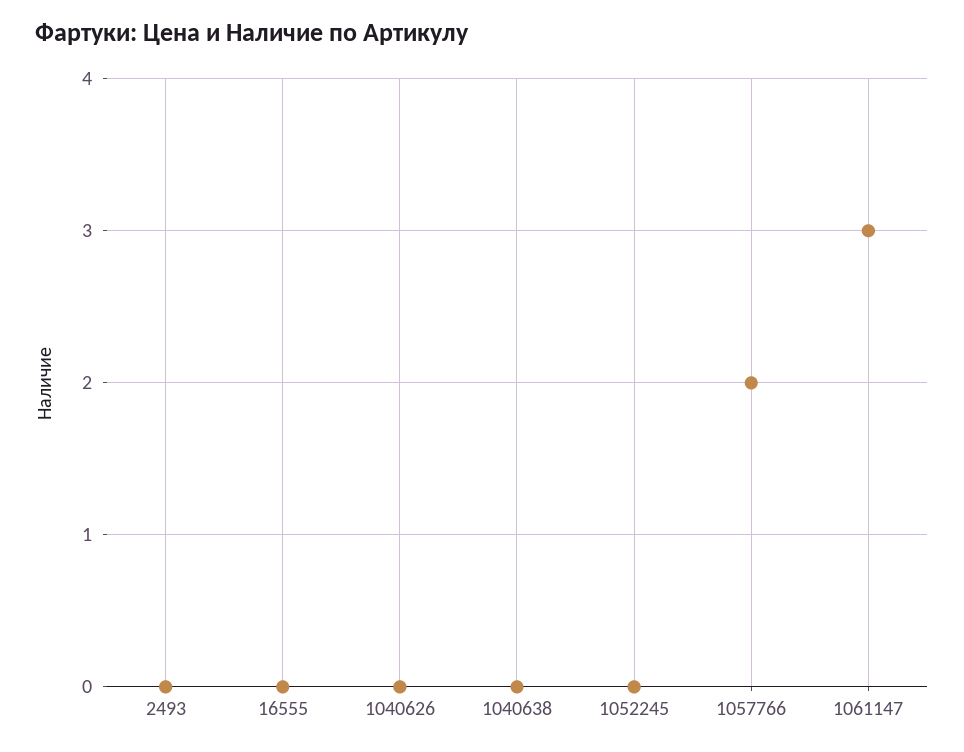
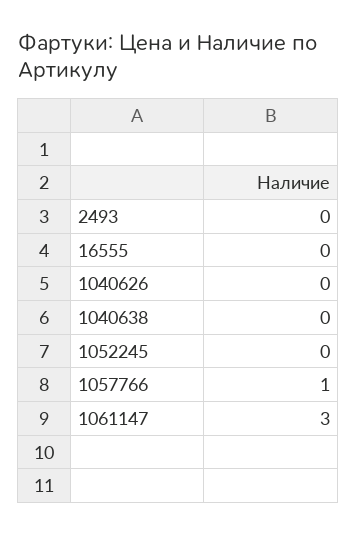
1057766: 2 -> 1

